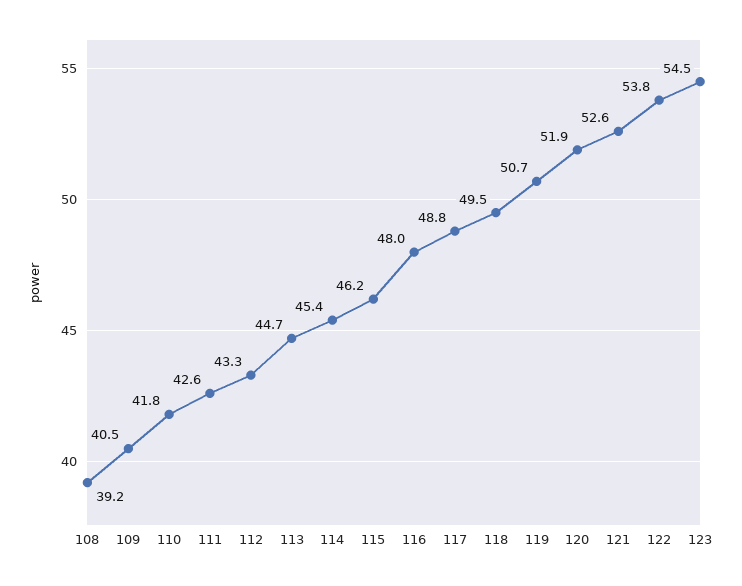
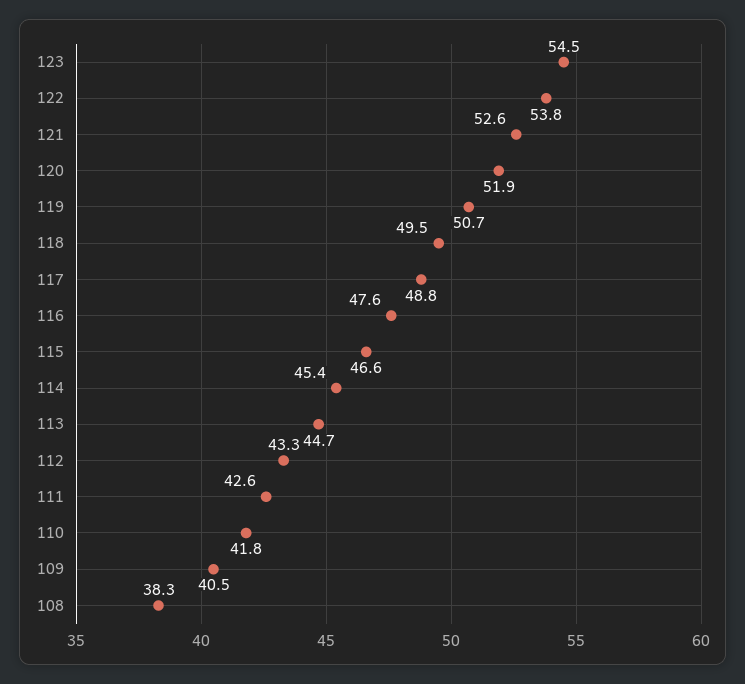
108: 39.2 -> 38.3
115: 46.2 -> 46.6
116: 48 -> 47.6

